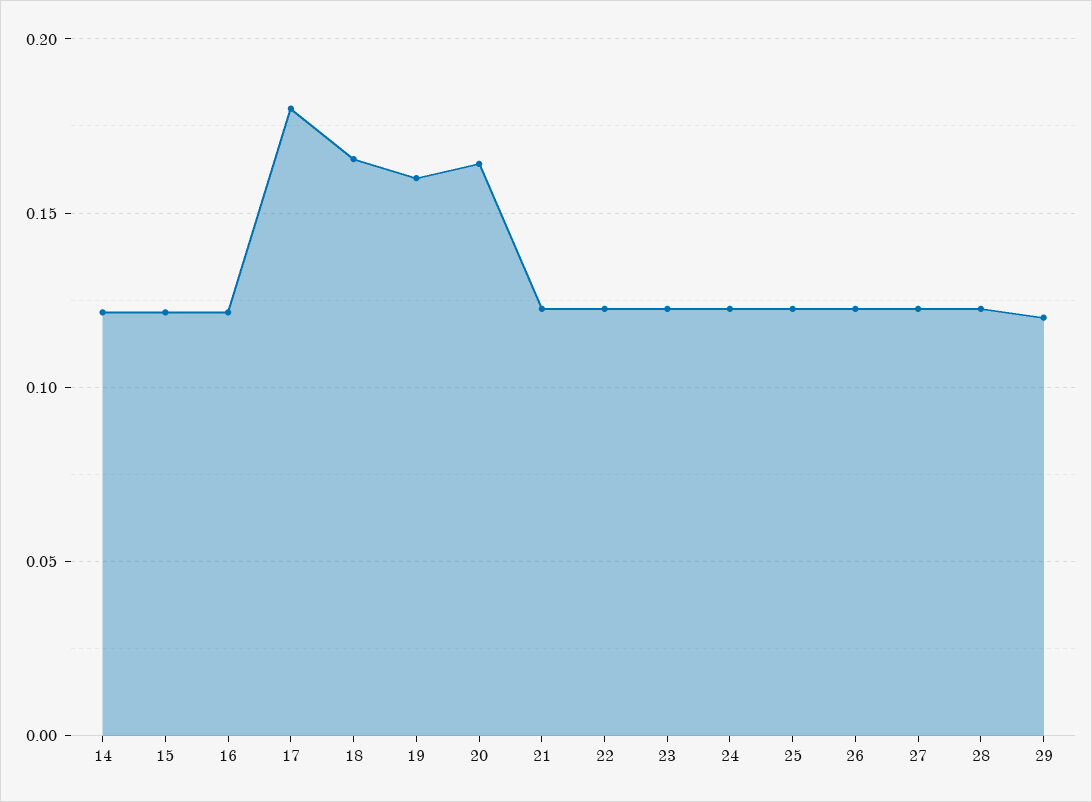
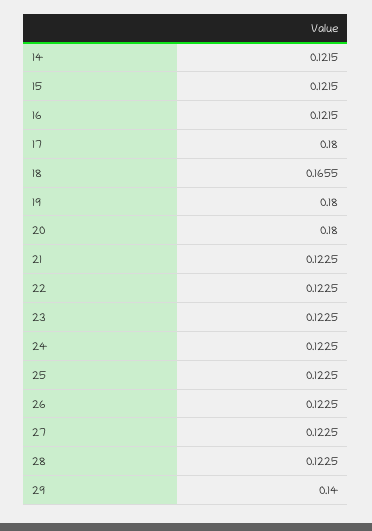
19: 0.16 -> 0.18
20: 0.165 -> 0.18
29: 0.12 -> 0.14

